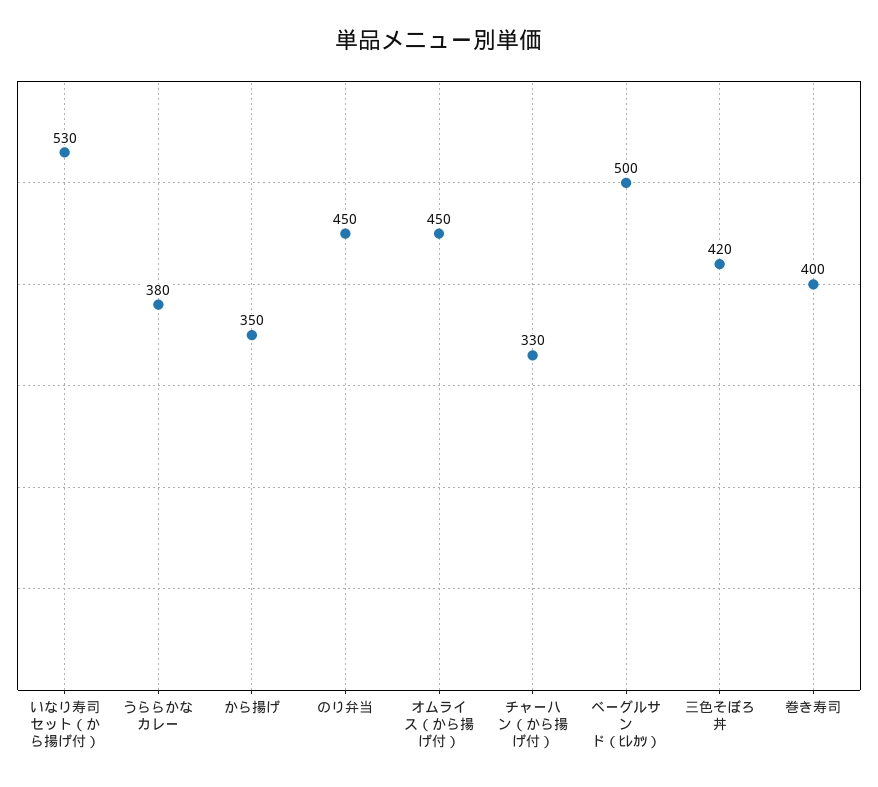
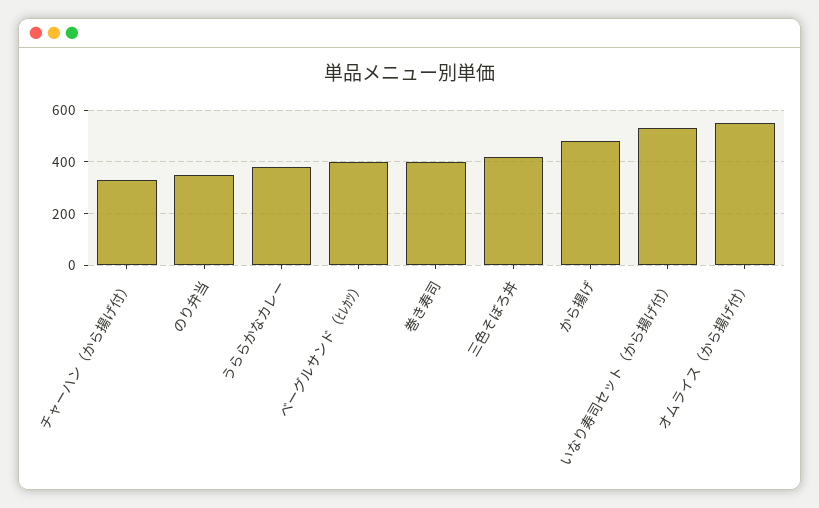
から揚げ: 350 -> 475
のり弁当: 450 -> 350
オムライス（から揚げ付）: 450 -> 550
ベーグルサンド（ﾋﾚｶﾂ）: 500 -> 400

